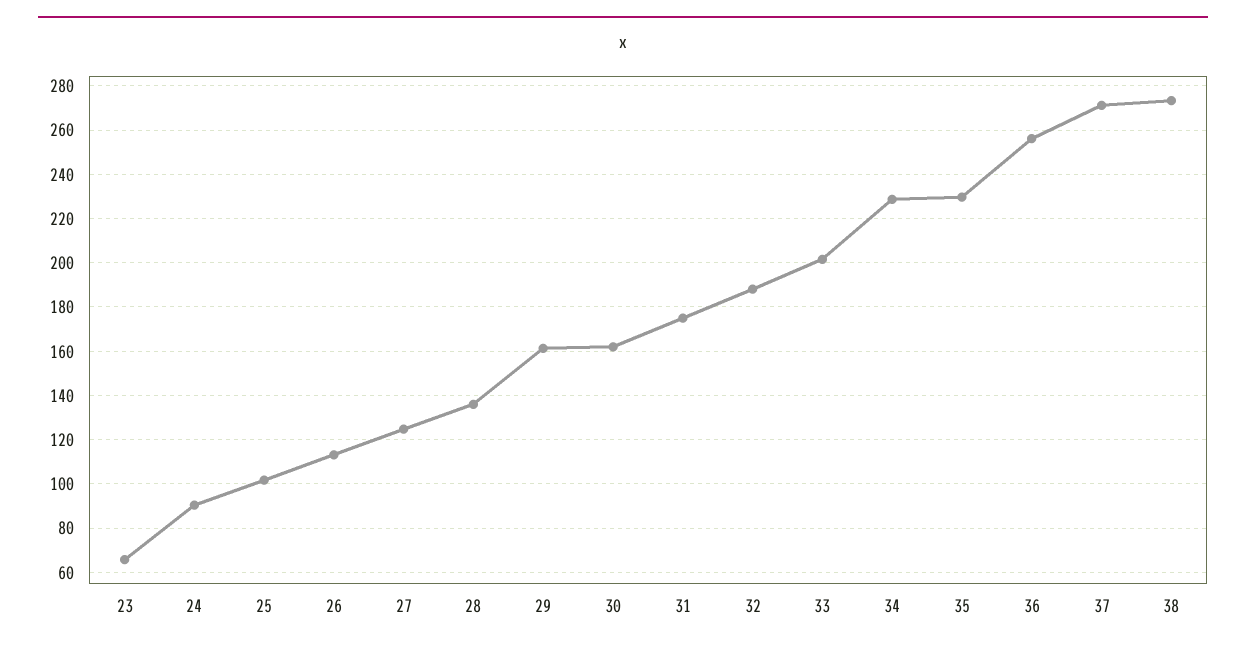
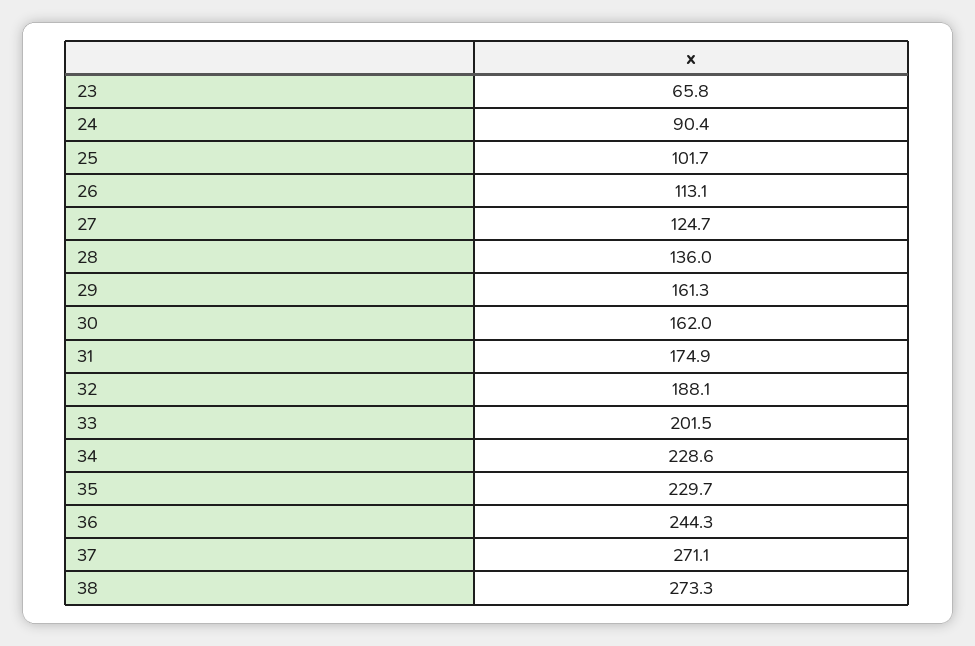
36: 255 -> 244.3

